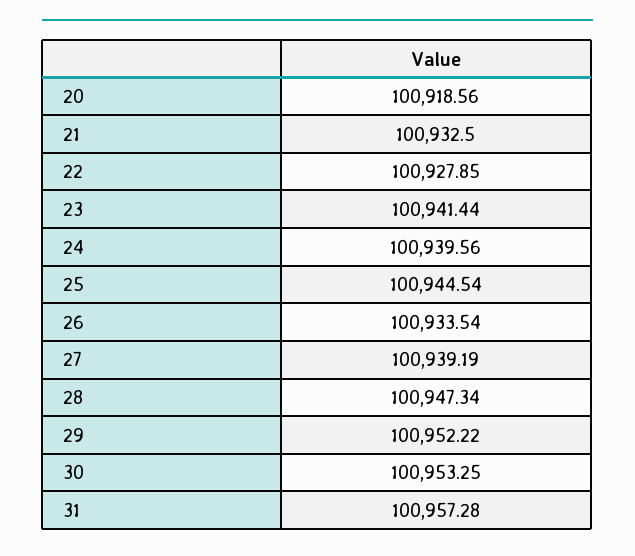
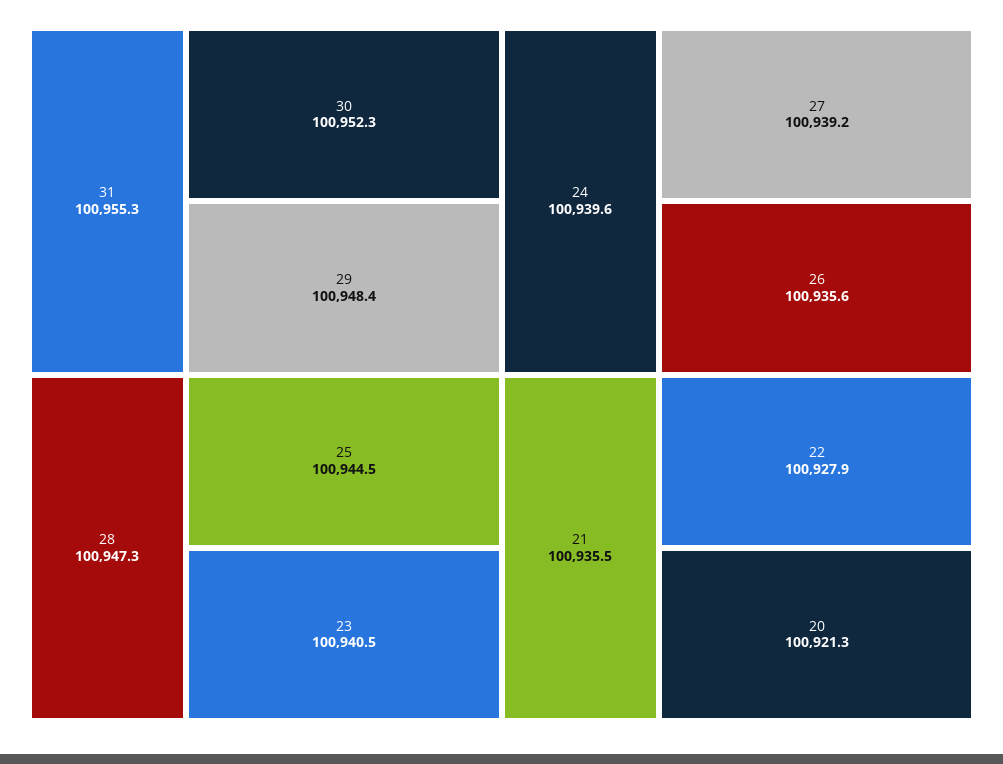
20: 100918.56 -> 100921.3
21: 100932.5 -> 100935.5
23: 100941.44 -> 100940.5
26: 100933.54 -> 100935.6
29: 100952.22 -> 100948.4
30: 100953.25 -> 100952.3
31: 100957.28 -> 100955.3

